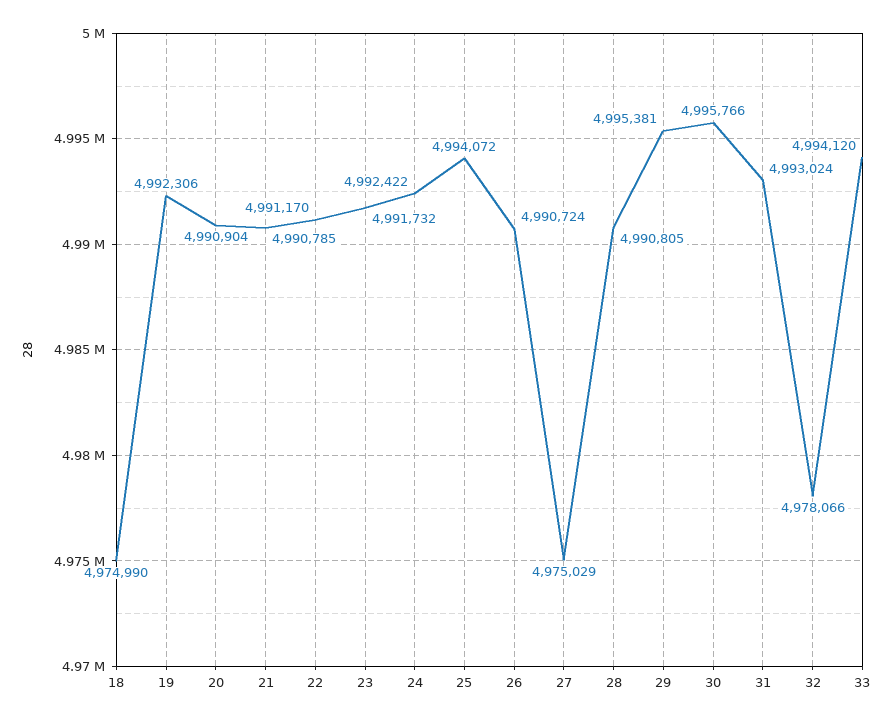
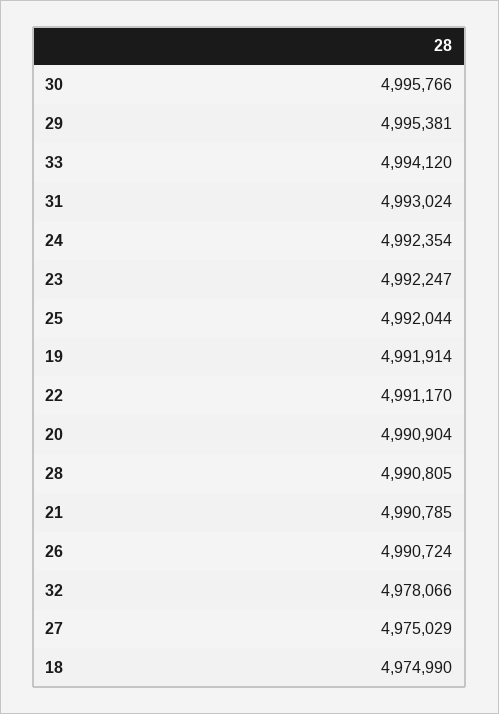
19: 4992306 -> 4991914
23: 4991732 -> 4992247
24: 4992422 -> 4992354
25: 4994072 -> 4992044

